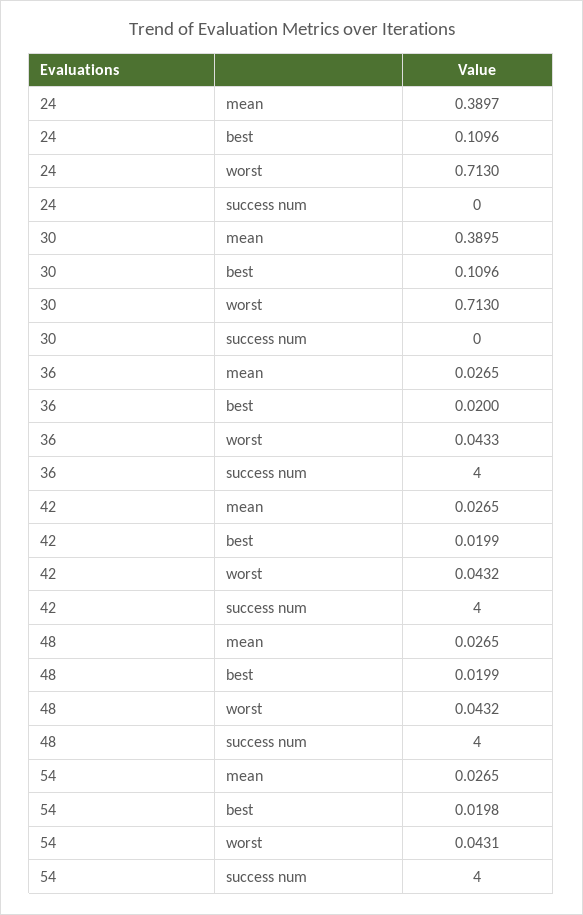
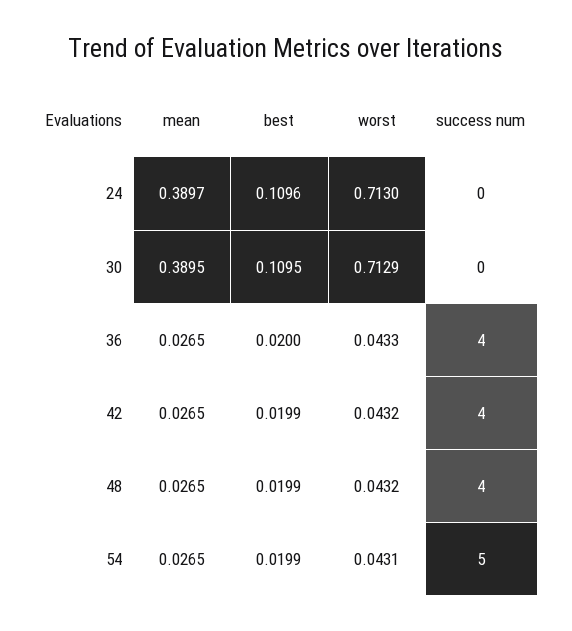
30, best: 0.1096 -> 0.1095
30, worst: 0.713 -> 0.7129
54, best: 0.0198 -> 0.0199
54, success num: 4 -> 5

